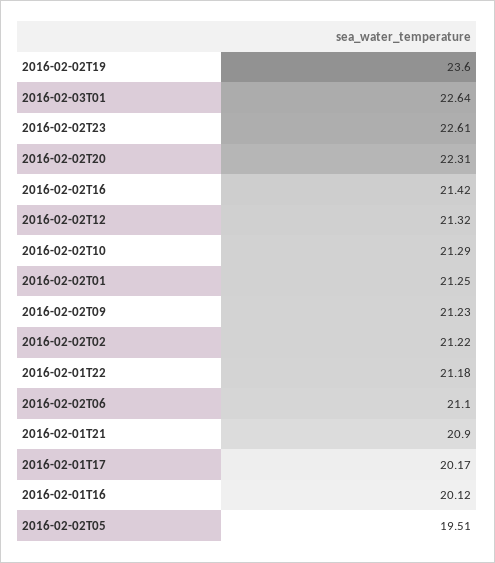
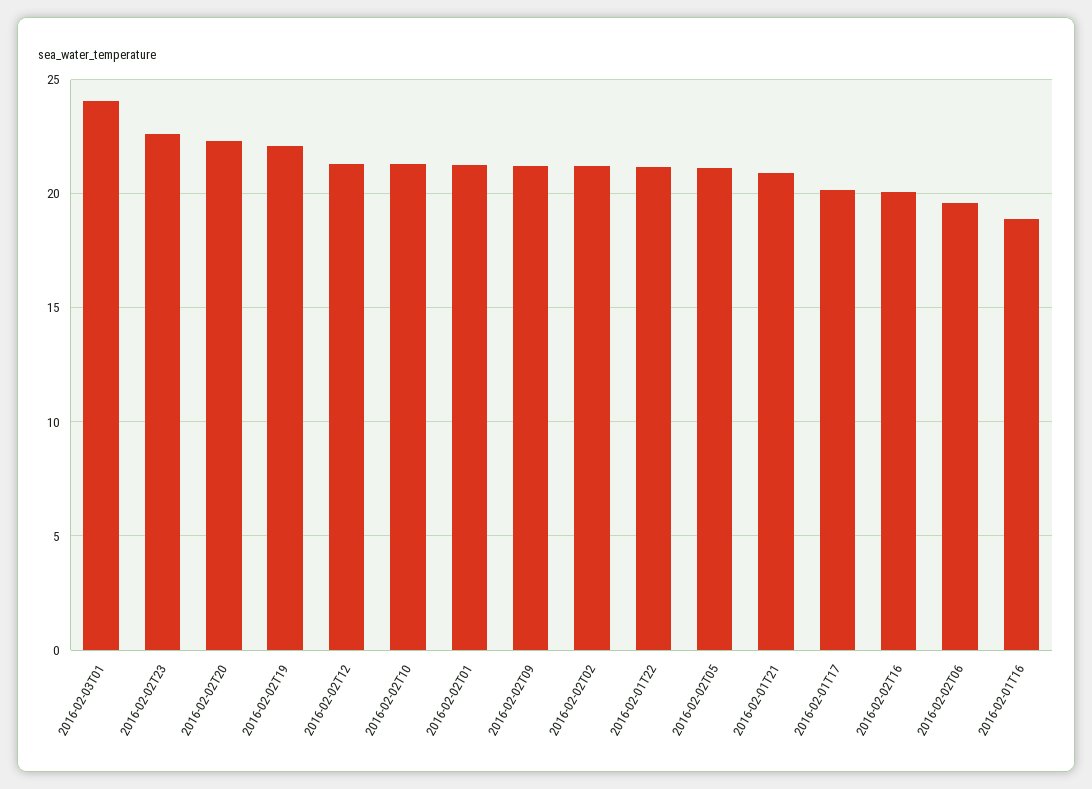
2016-02-02T19: 23.6 -> 22
2016-02-03T01: 22.64 -> 24
2016-02-02T16: 21.42 -> 20
2016-02-02T06: 21.1 -> 19.5
2016-02-01T16: 20.12 -> 19
2016-02-02T05: 19.51 -> 21

